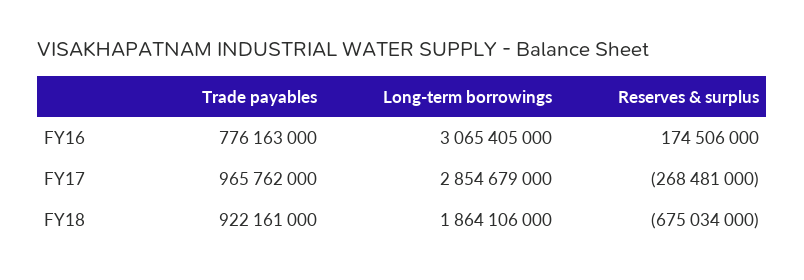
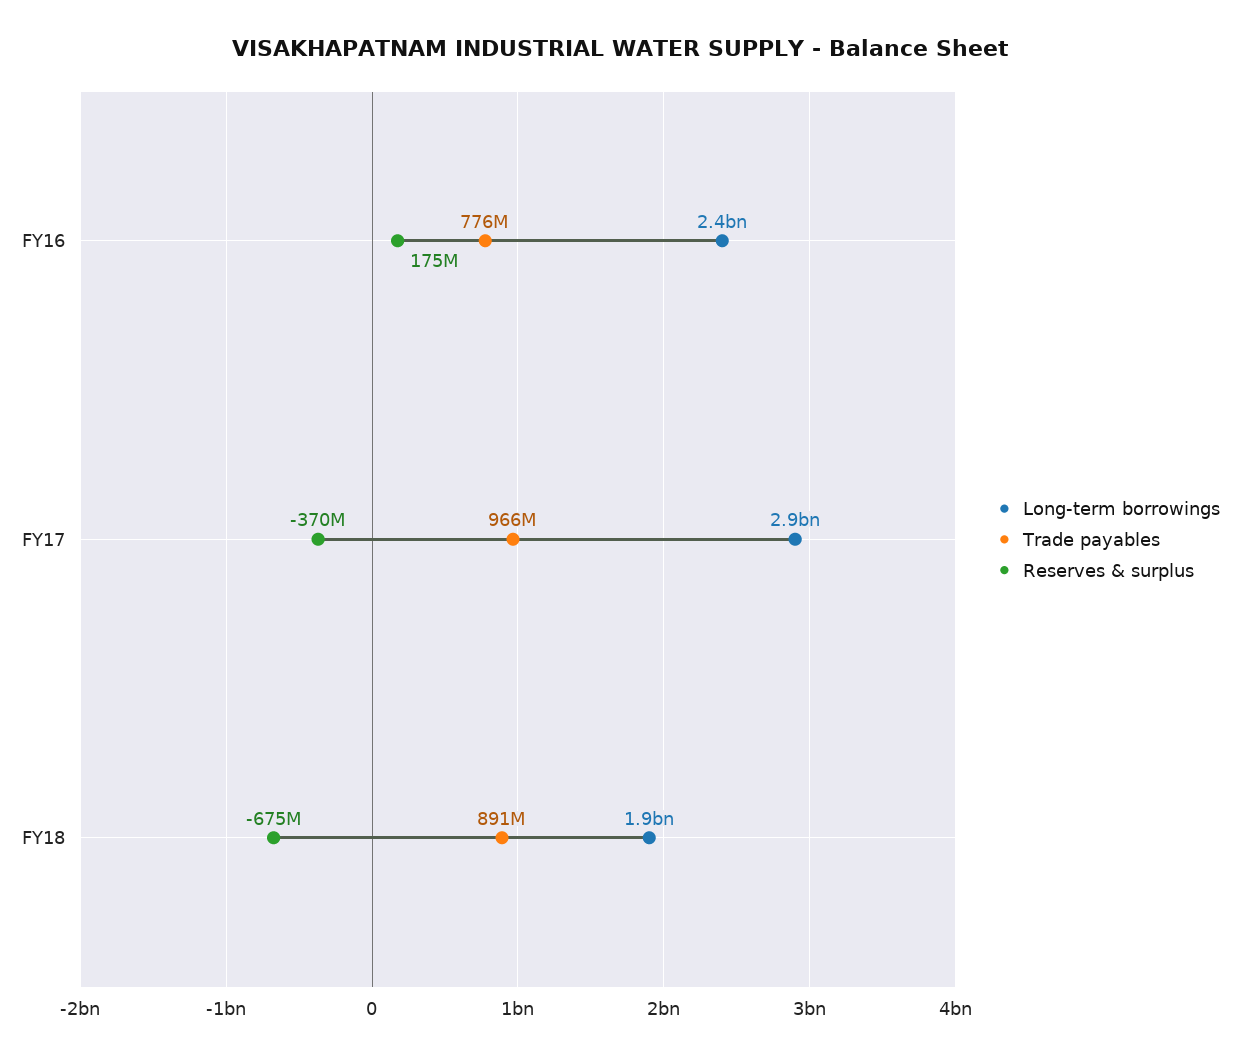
Long-term borrowings, FY16: 3065405000 -> 2400000000
Reserves & surplus, FY17: -268481000 -> -370000000
Trade payables, FY18: 922161000 -> 891000000

